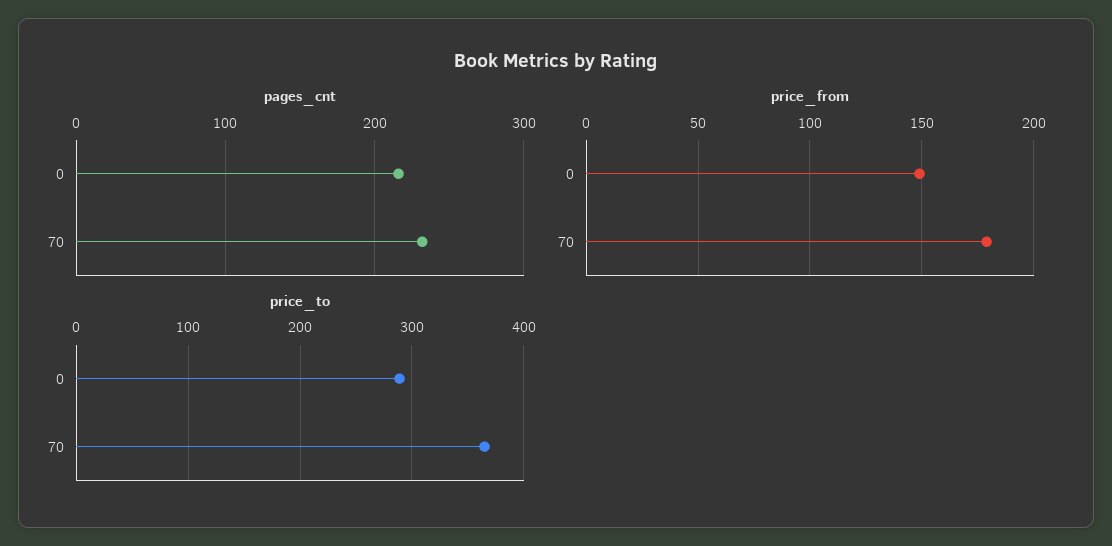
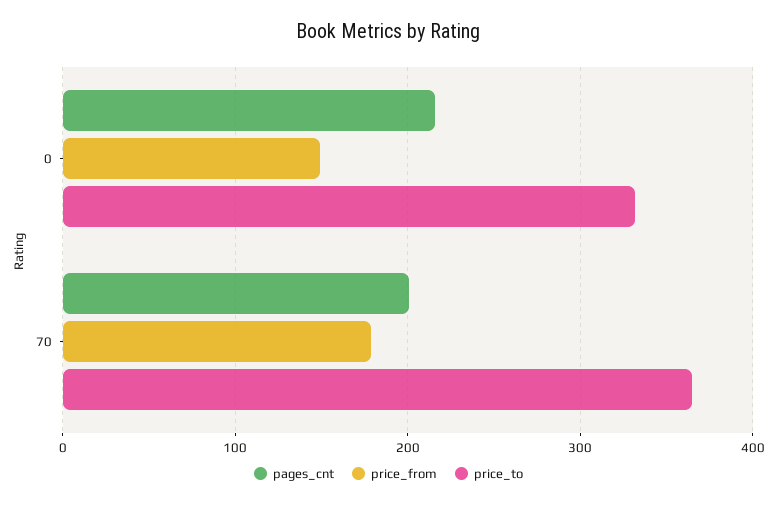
pages_cnt, 70: 230 -> 200
price_to, 0: 290 -> 330

